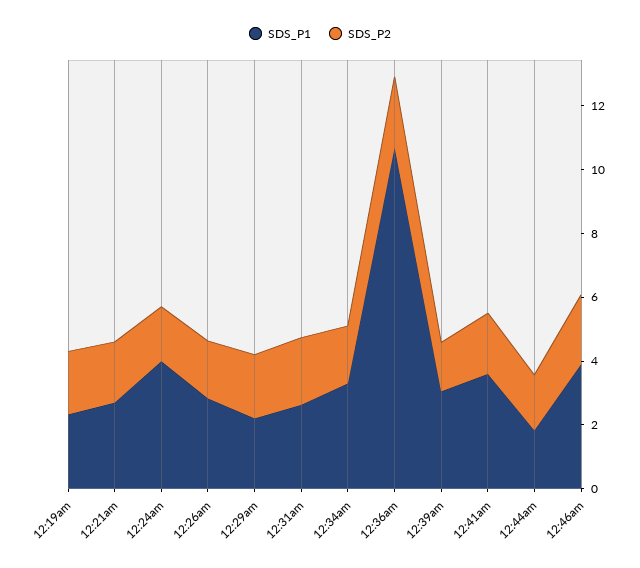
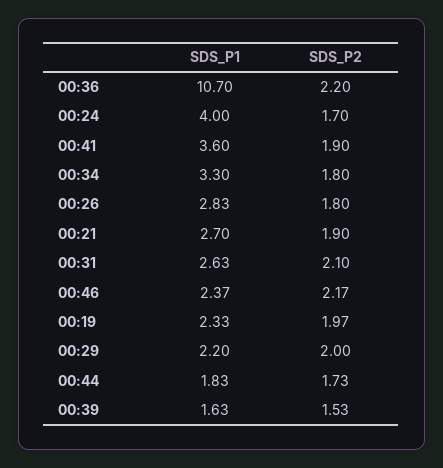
SDS_P1, 12:39am: 3 -> 1.63
SDS_P1, 12:46am: 4 -> 2.37

